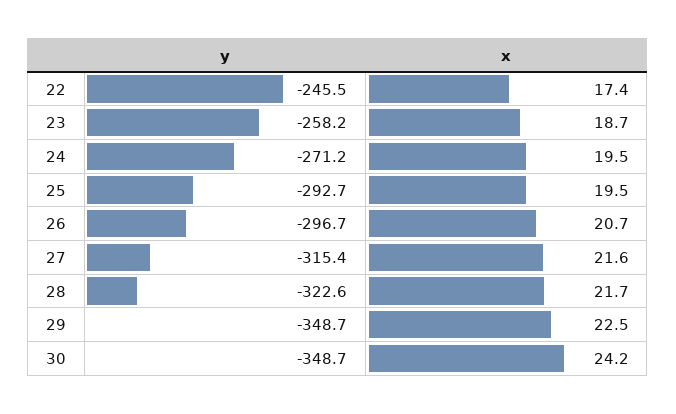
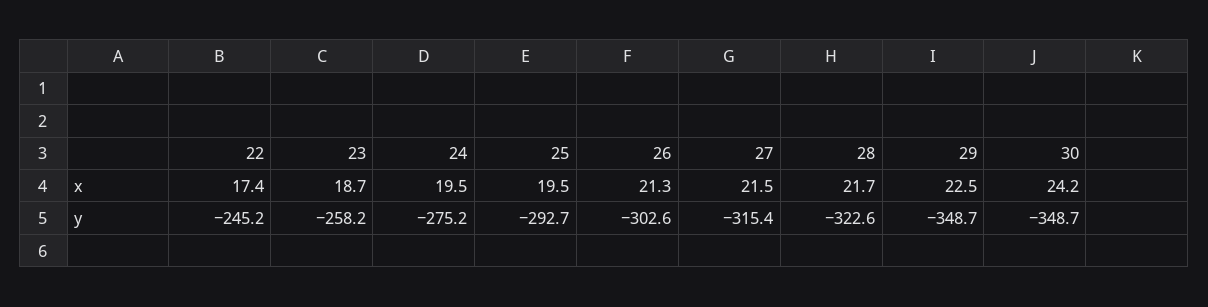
y, 22: -245.5 -> -245.2
y, 24: -271.2 -> -275.2
y, 26: -296.7 -> -302.6
x, 26: 20.7 -> 21.3
x, 27: 21.6 -> 21.5

